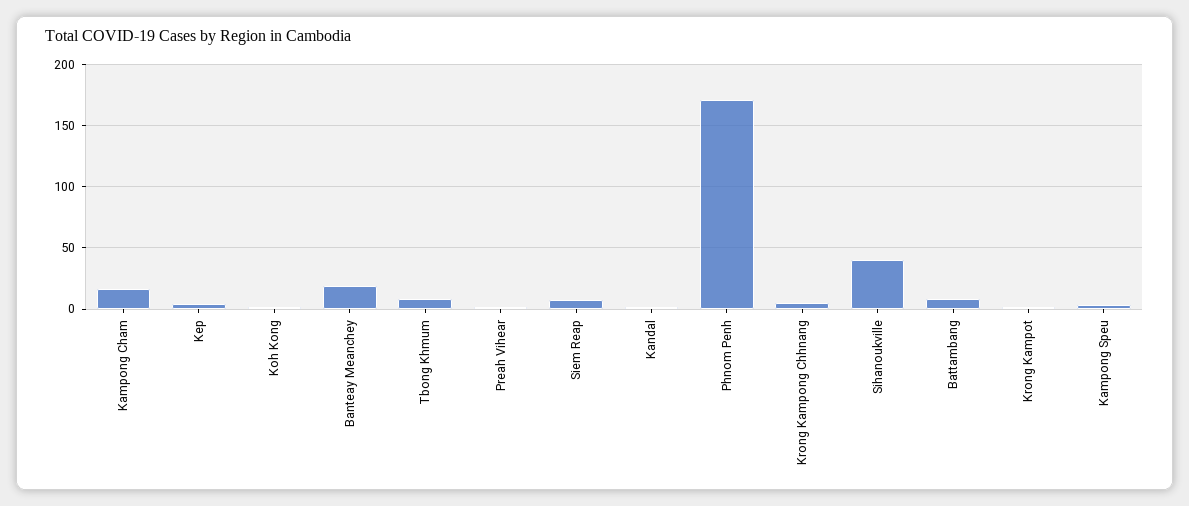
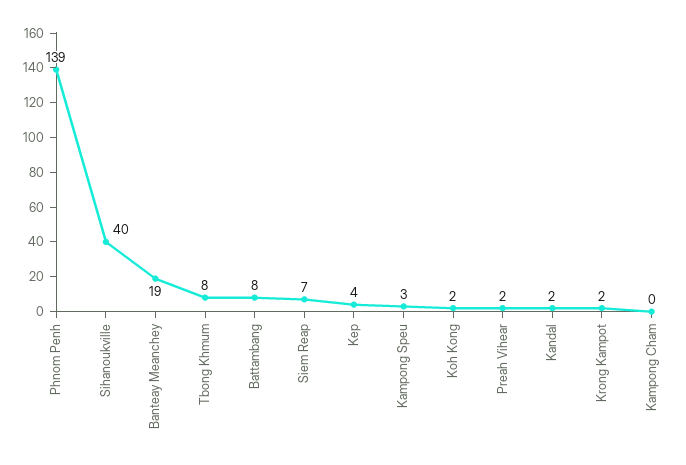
Kampong Cham: 15 -> 0
Phnom Penh: 170 -> 139
Krong Kampong Chhnang: 5 -> none

